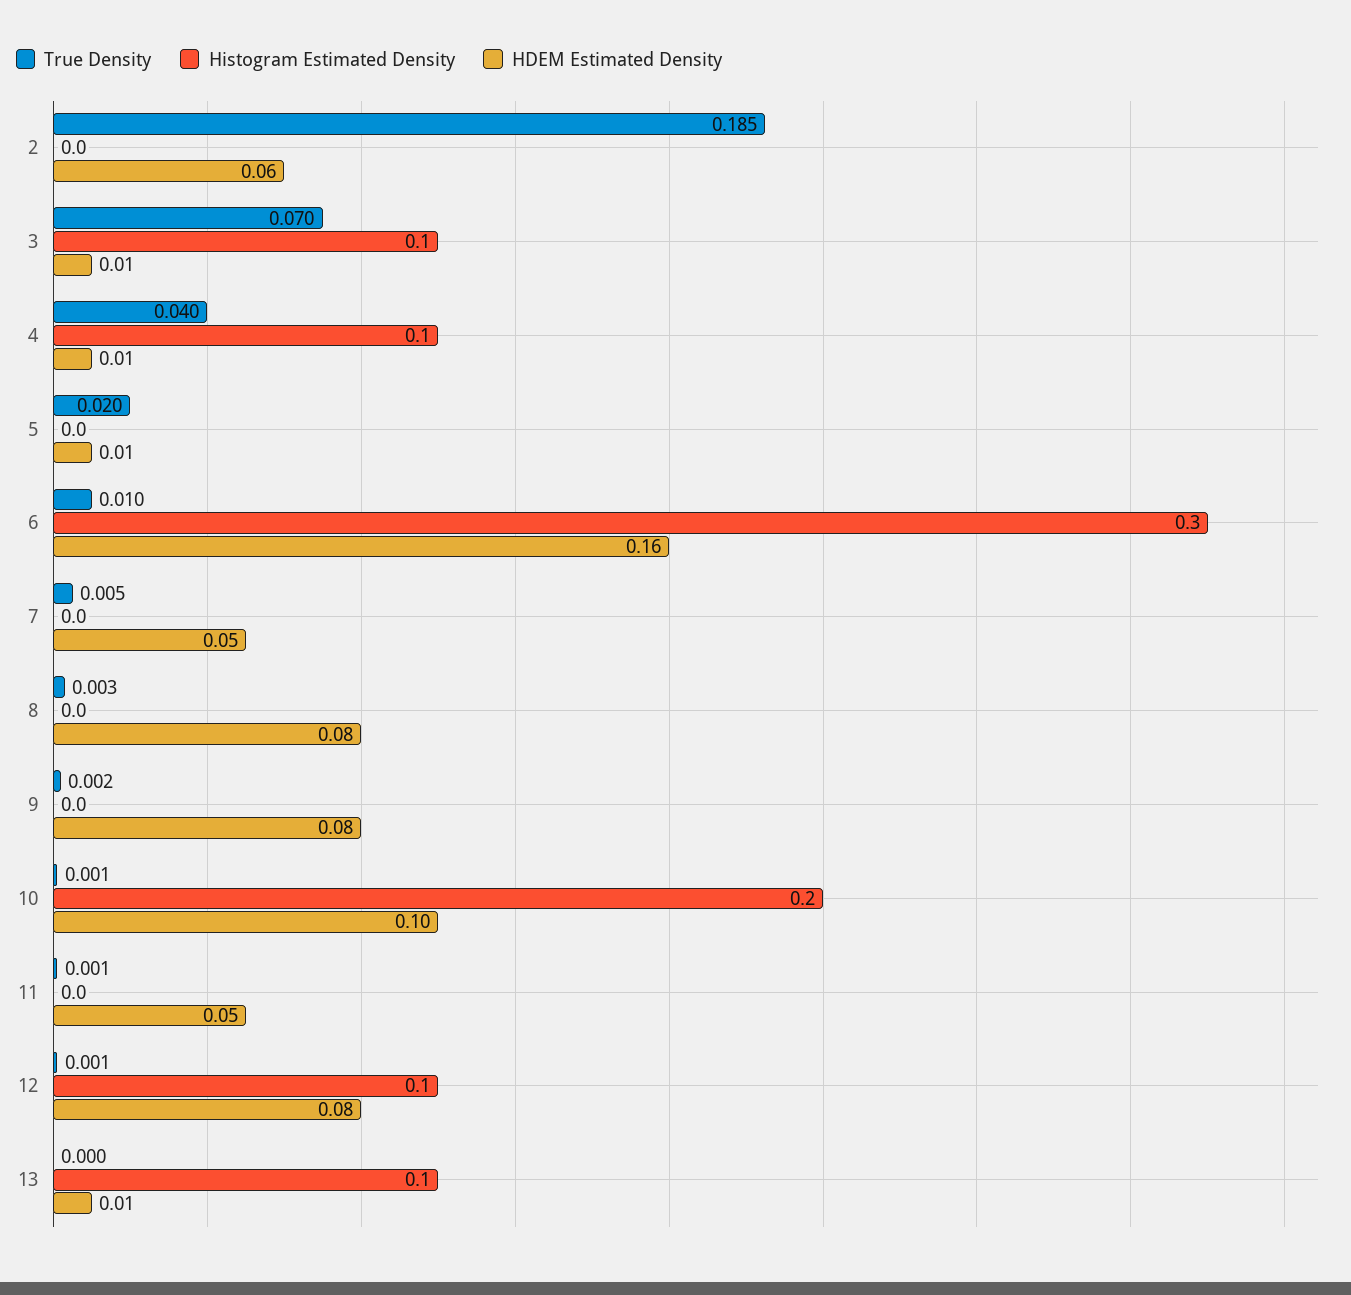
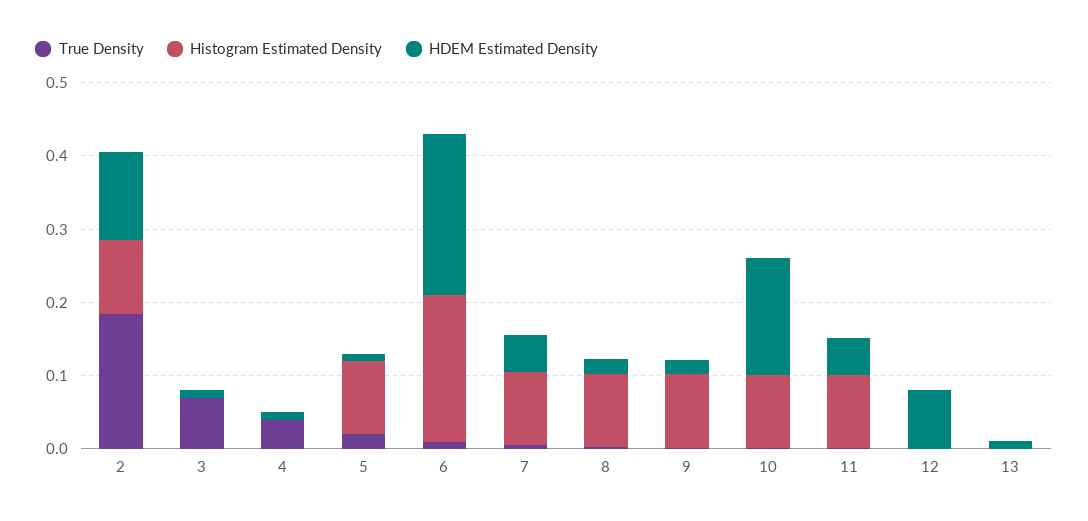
Histogram Estimated Density, 2: 0 -> 0.1
HDEM Estimated Density, 2: 0.06 -> 0.12
Histogram Estimated Density, 3: 0.1 -> 0
Histogram Estimated Density, 4: 0.1 -> 0
Histogram Estimated Density, 5: 0 -> 0.1
Histogram Estimated Density, 6: 0.3 -> 0.2
HDEM Estimated Density, 6: 0.16 -> 0.22
Histogram Estimated Density, 7: 0 -> 0.1
Histogram Estimated Density, 8: 0 -> 0.1
HDEM Estimated Density, 8: 0.08 -> 0.02
Histogram Estimated Density, 9: 0 -> 0.1
HDEM Estimated Density, 9: 0.08 -> 0.02
Histogram Estimated Density, 10: 0.2 -> 0.1
HDEM Estimated Density, 10: 0.1 -> 0.16
Histogram Estimated Density, 11: 0 -> 0.1
Histogram Estimated Density, 12: 0.1 -> 0
Histogram Estimated Density, 13: 0.1 -> 0

